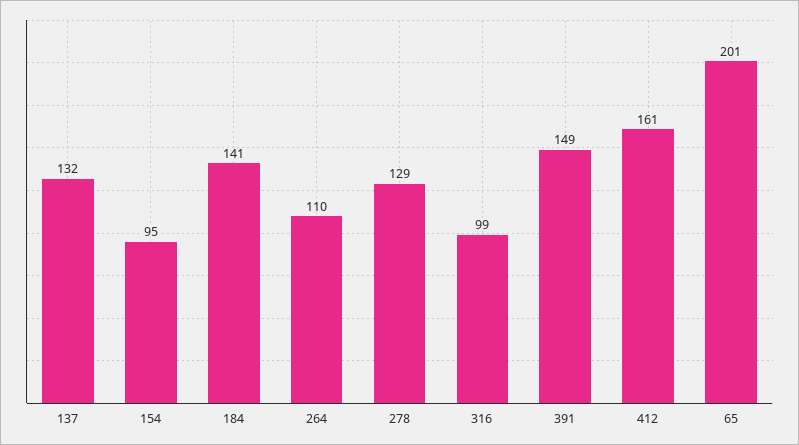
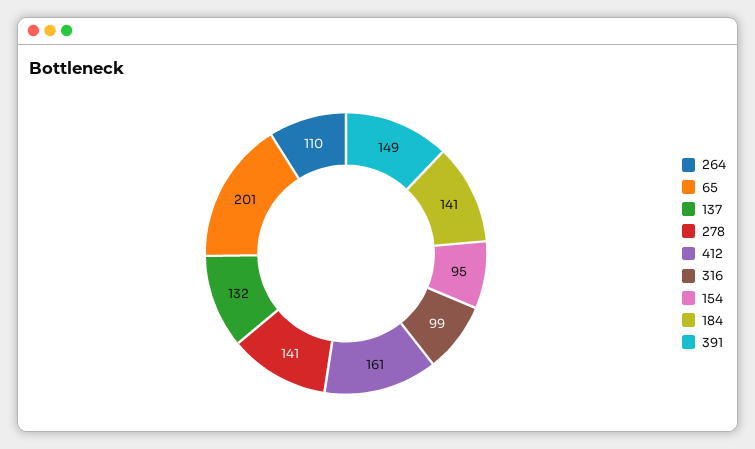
278: 129 -> 141

